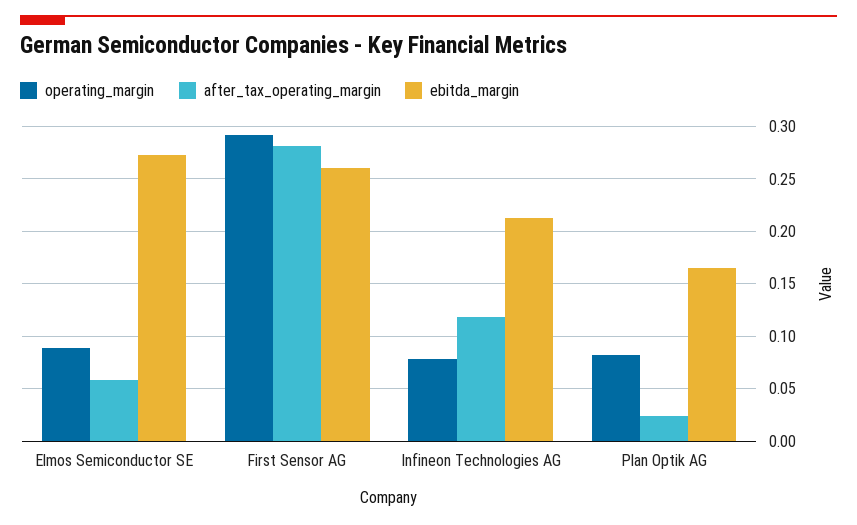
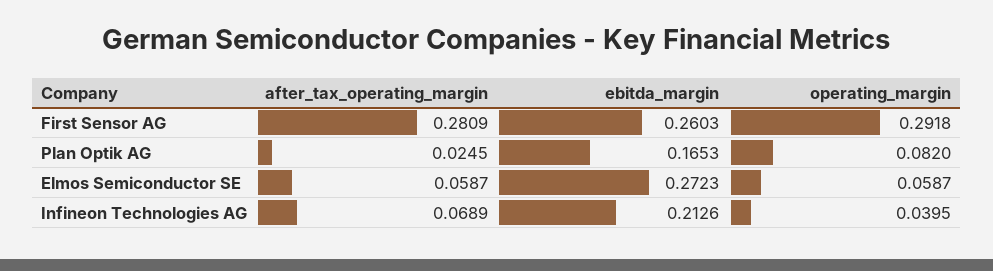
operating_margin, Elmos Semiconductor SE: 0.09 -> 0.0587
operating_margin, Infineon Technologies AG: 0.08 -> 0.0395
after_tax_operating_margin, Infineon Technologies AG: 0.12 -> 0.0689

